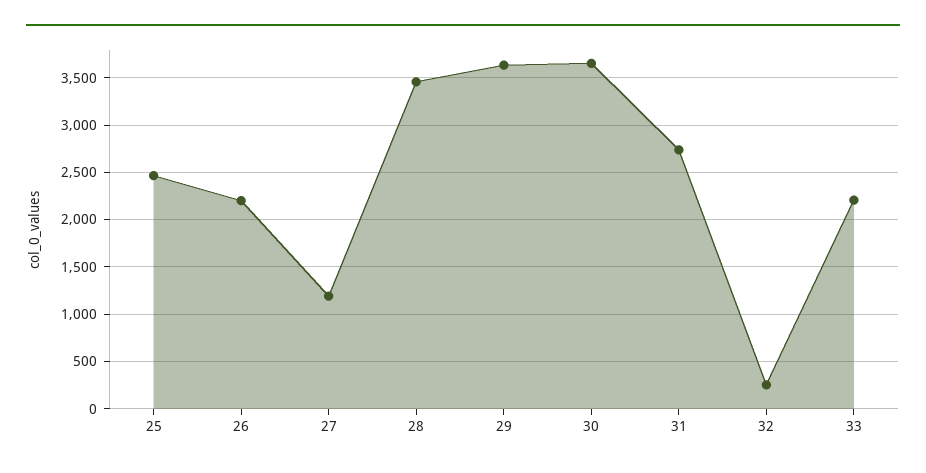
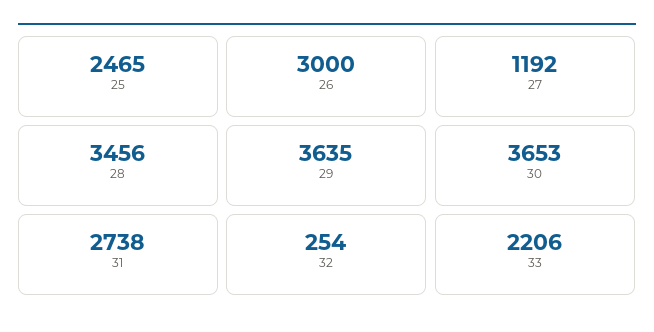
26: 2200 -> 3000

